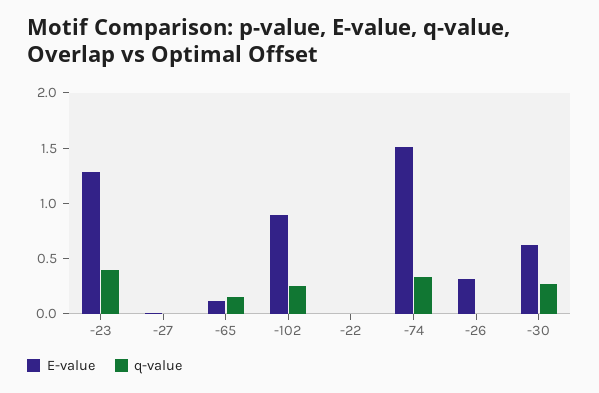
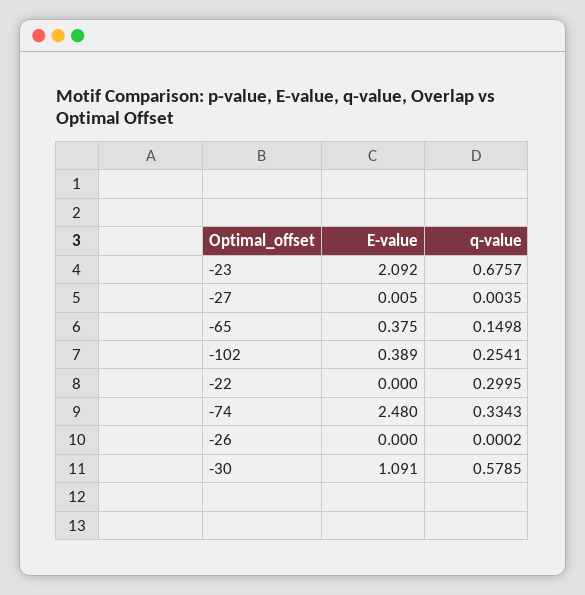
E-value, -23: 1.3 -> 2.092
q-value, -23: 0.4 -> 0.6757
E-value, -65: 0.1 -> 0.375
E-value, -102: 0.9 -> 0.389
q-value, -22: 0 -> 0.2995
E-value, -74: 1.5 -> 2.48
E-value, -26: 0.3 -> 0
E-value, -30: 0.6 -> 1.091
q-value, -30: 0.3 -> 0.5785

